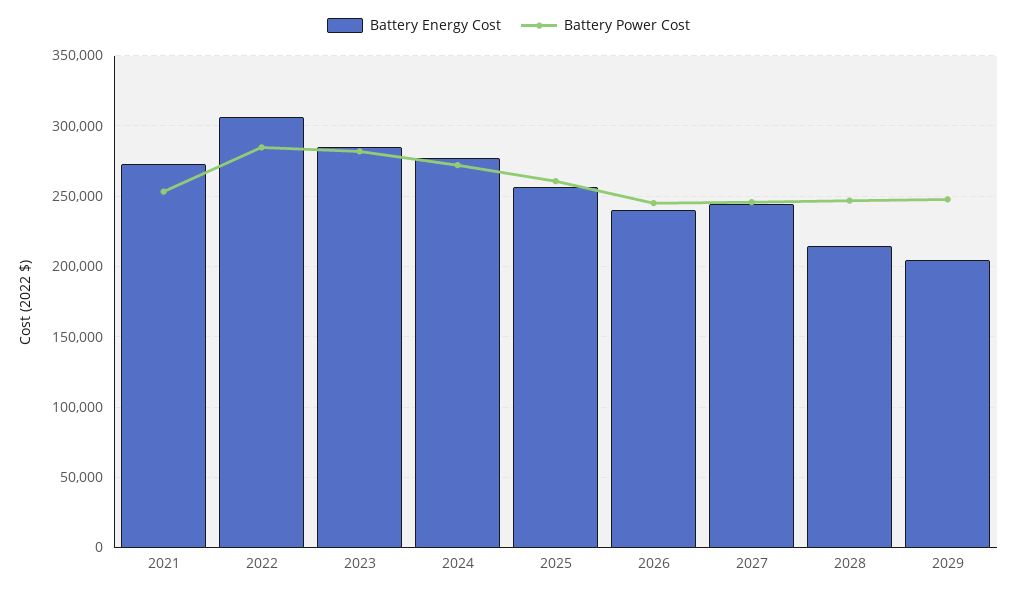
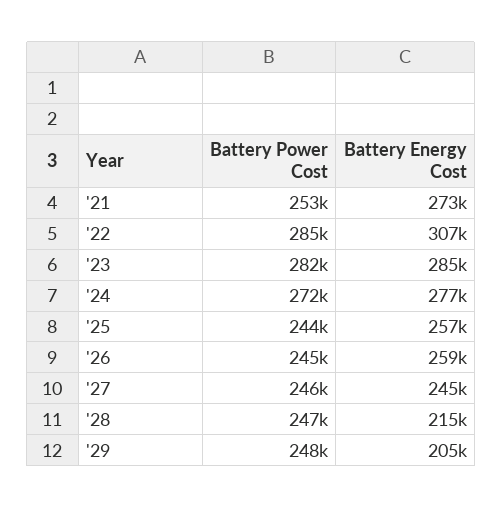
Battery Power Cost, 2025: 260000 -> 244000
Battery Energy Cost, 2026: 240000 -> 259000

